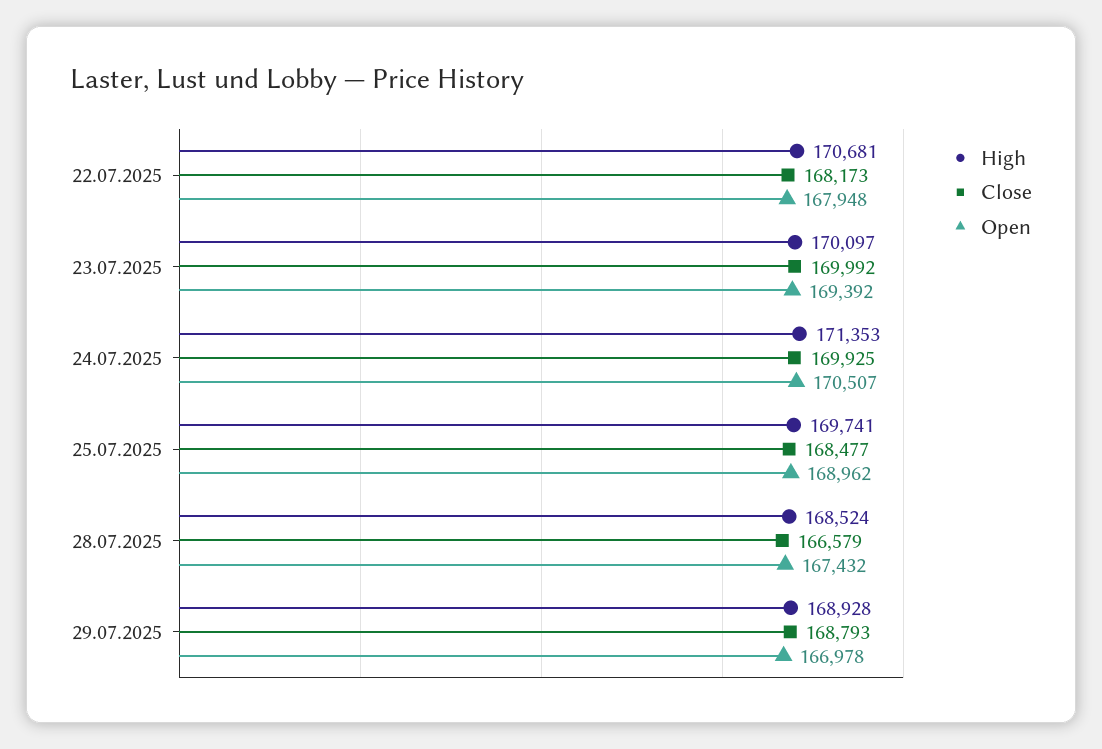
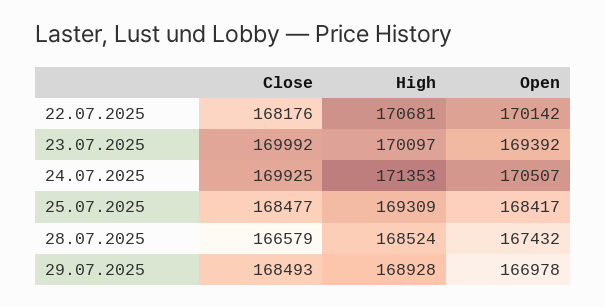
Close, 22.07.2025: 168173 -> 168176
Open, 22.07.2025: 167948 -> 170142
High, 25.07.2025: 169741 -> 169309
Open, 25.07.2025: 168962 -> 168417
Close, 29.07.2025: 168793 -> 168493

